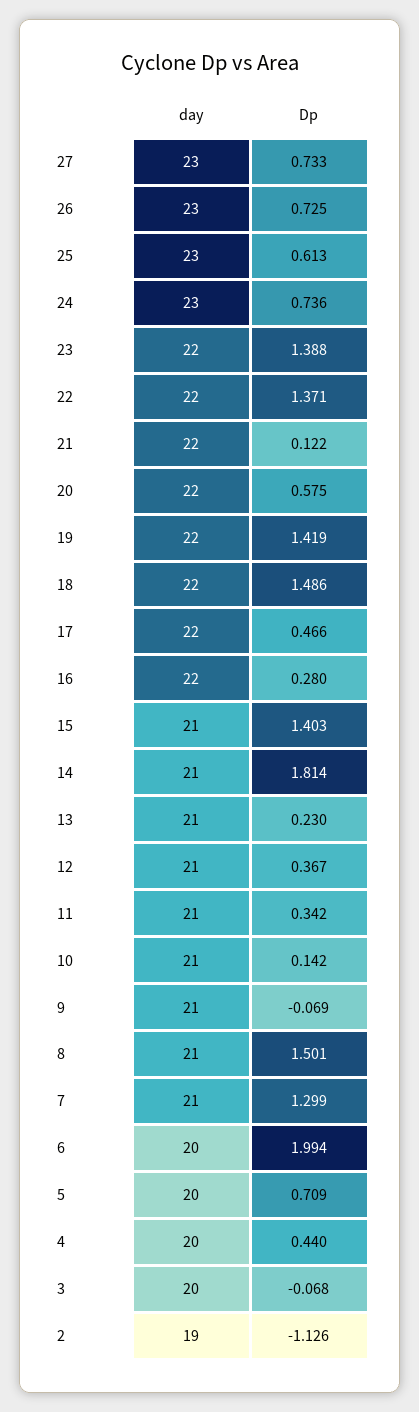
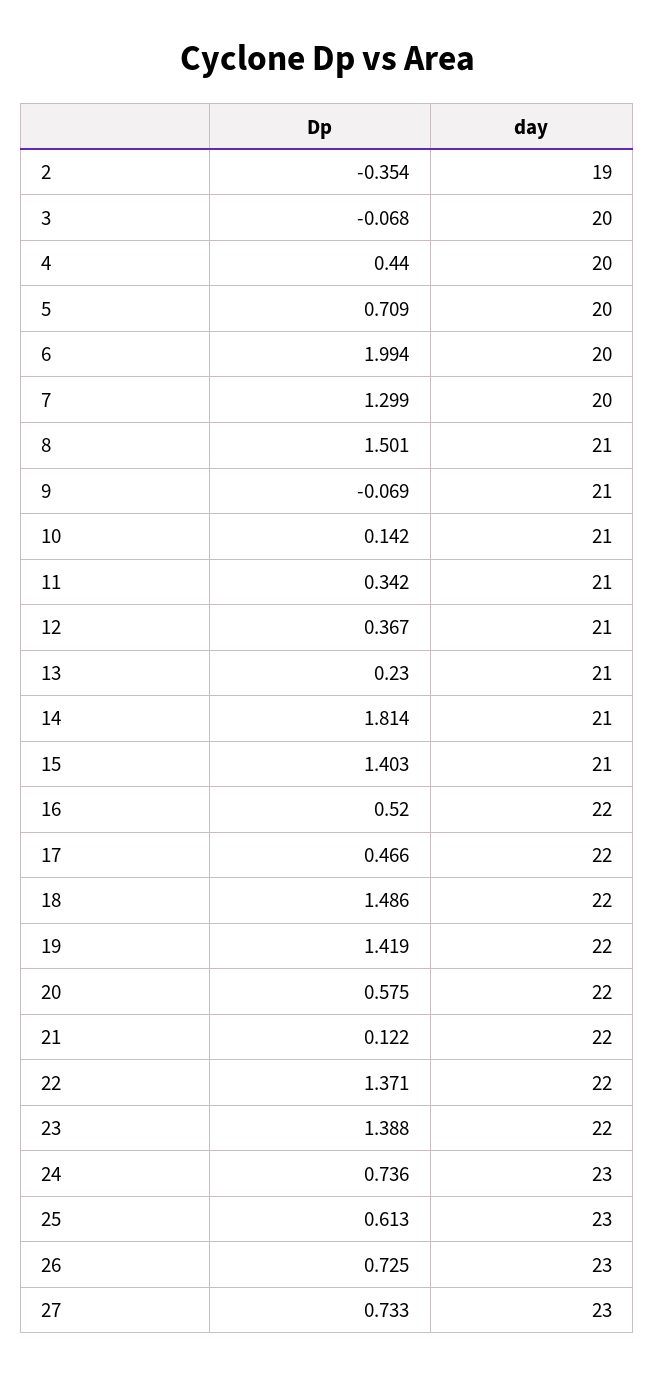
Dp, 16: 0.28 -> 0.52
day, 7: 21 -> 20
Dp, 2: -1.126 -> -0.354

